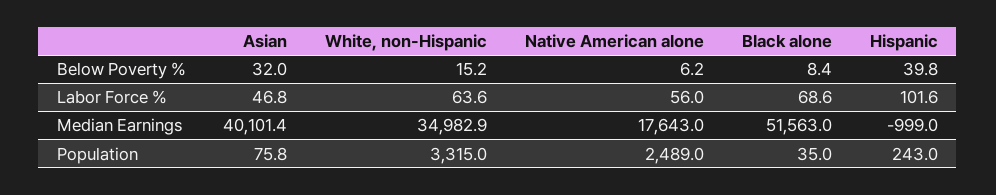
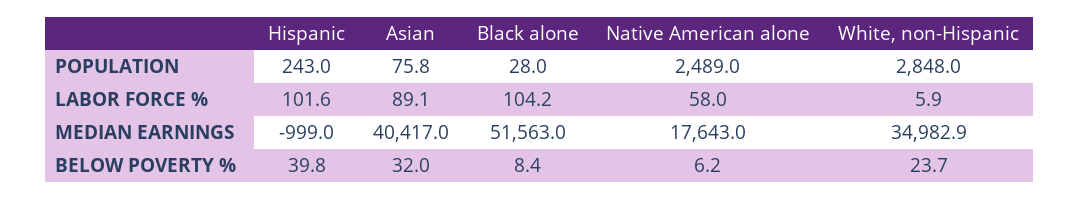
White, non-Hispanic, Below Poverty %: 15.2 -> 23.7
Asian, Labor Force %: 46.8 -> 89.1
White, non-Hispanic, Labor Force %: 63.6 -> 5.9
Native American alone, Labor Force %: 56 -> 58
Black alone, Labor Force %: 68.6 -> 104.2
Asian, Median Earnings: 40101.4 -> 40417
White, non-Hispanic, Population: 3315 -> 2848
Black alone, Population: 35 -> 28

